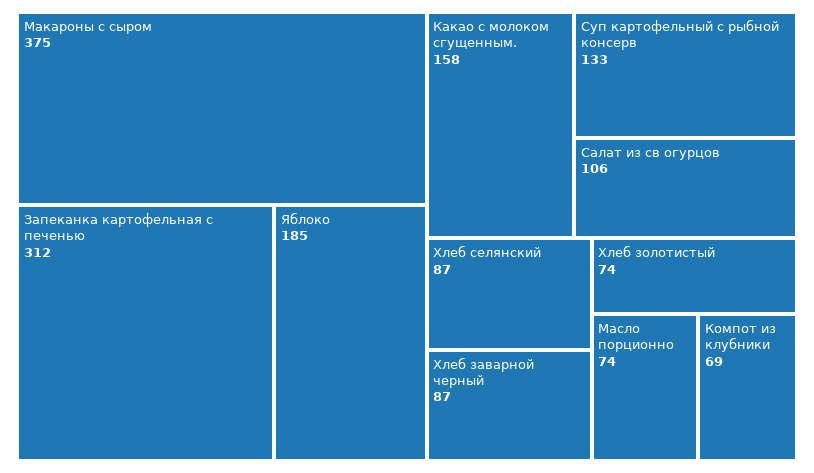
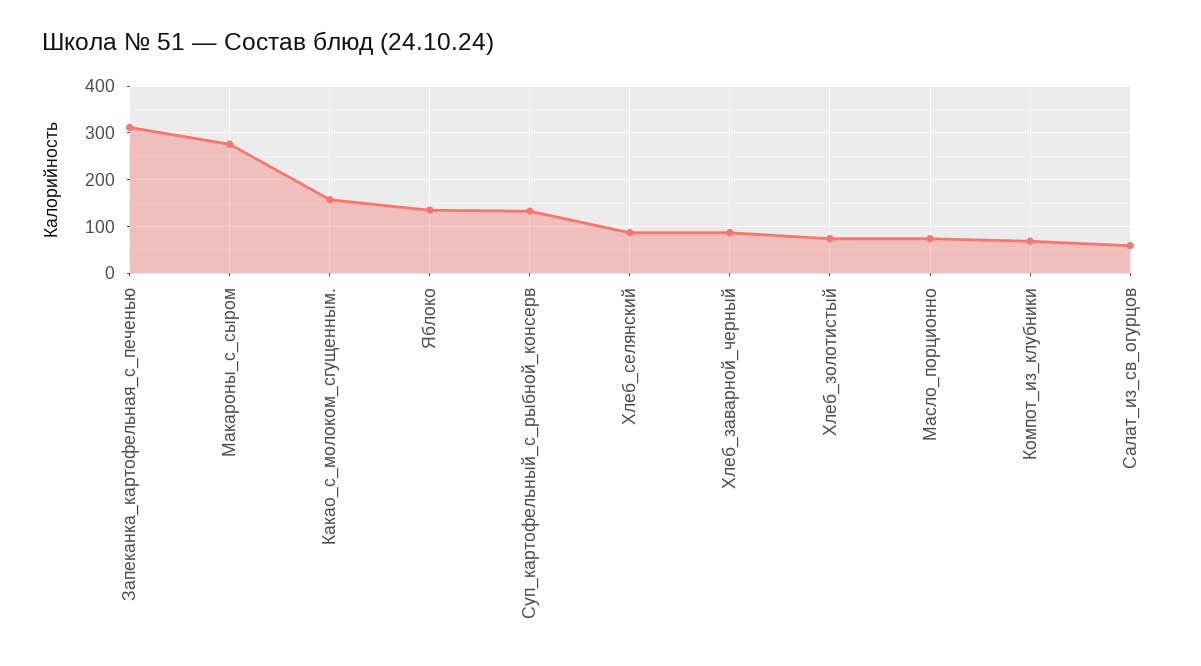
Макароны с сыром: 375 -> 280
Яблоко: 185 -> 140
Салат из св огурцов: 106 -> 60

